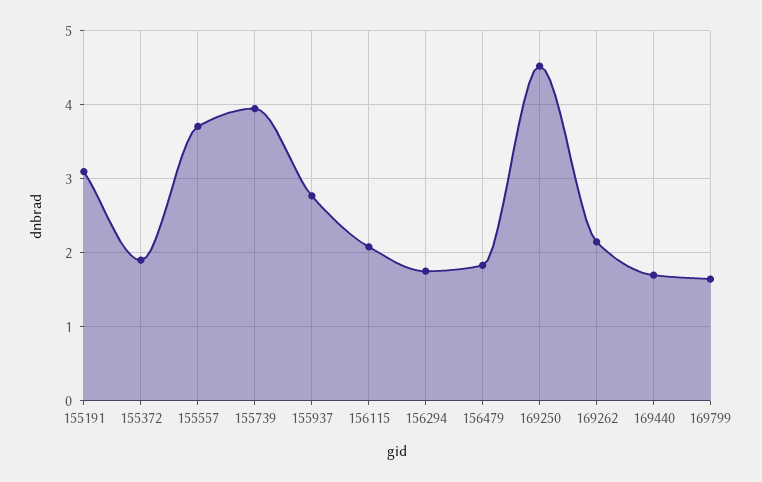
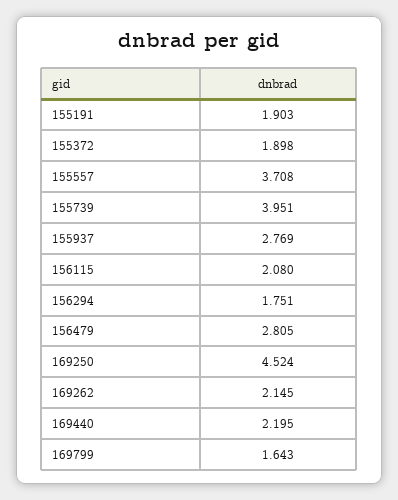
155191: 3.1 -> 1.903
156479: 1.8 -> 2.805
169440: 1.7 -> 2.195

